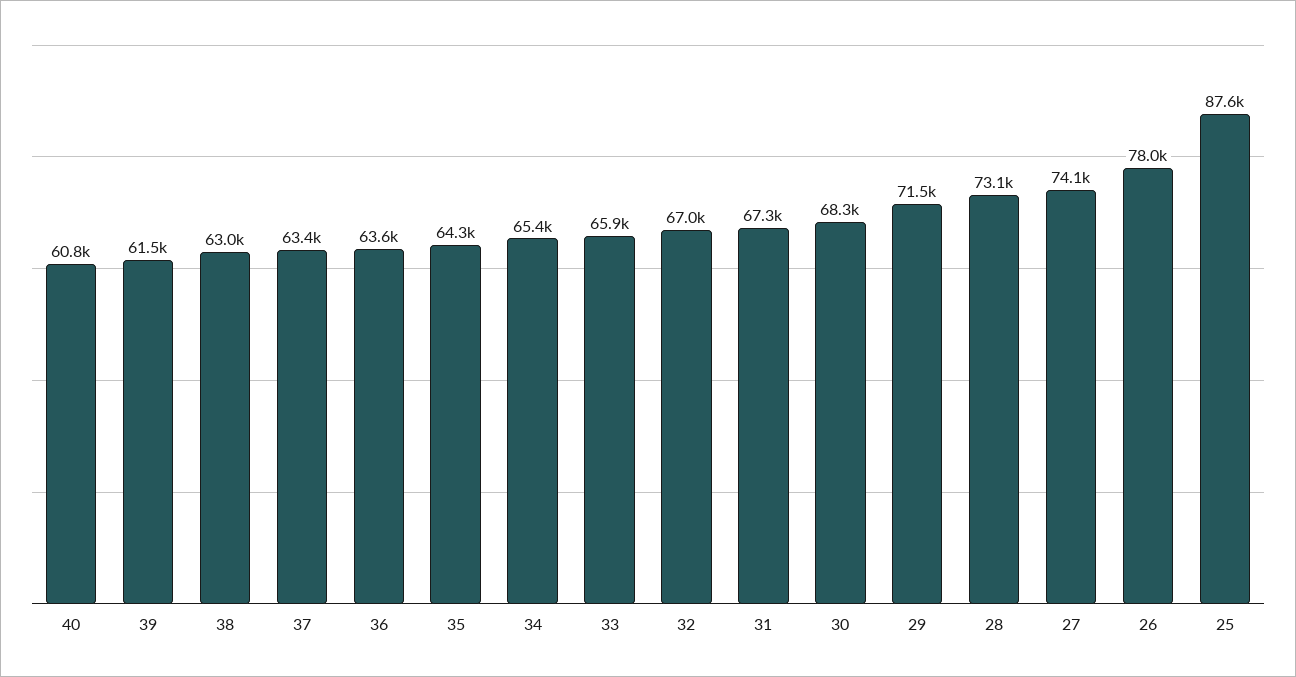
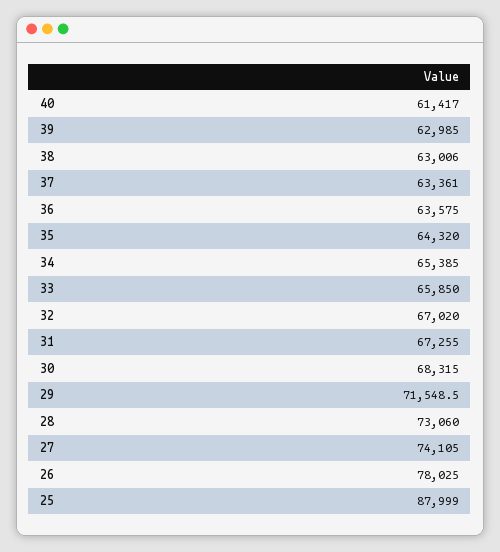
40: 60800 -> 61417
39: 61500 -> 62985
25: 87600 -> 87999

